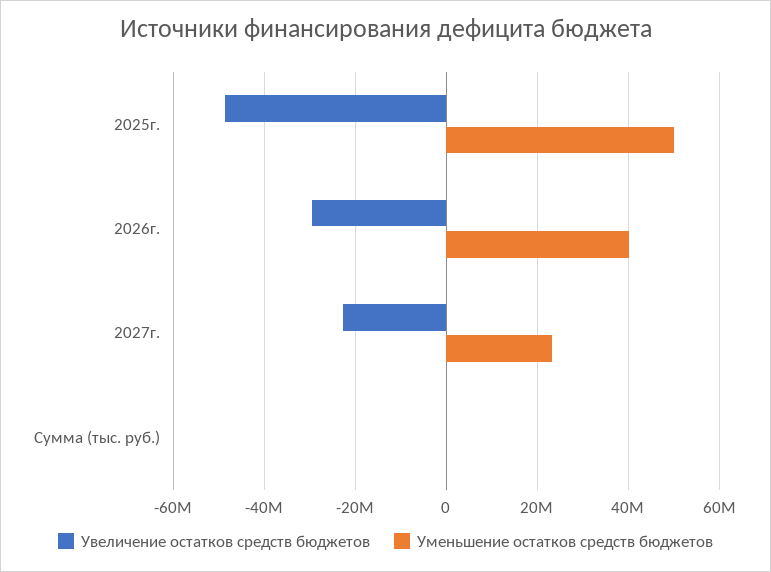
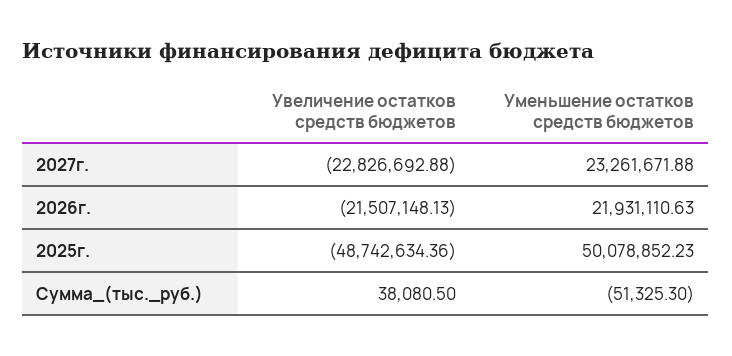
Увеличение остатков средств бюджетов, 2026г.: -30000000 -> -21507148.13
Уменьшение остатков средств бюджетов, 2026г.: 40000000 -> 21931110.63

